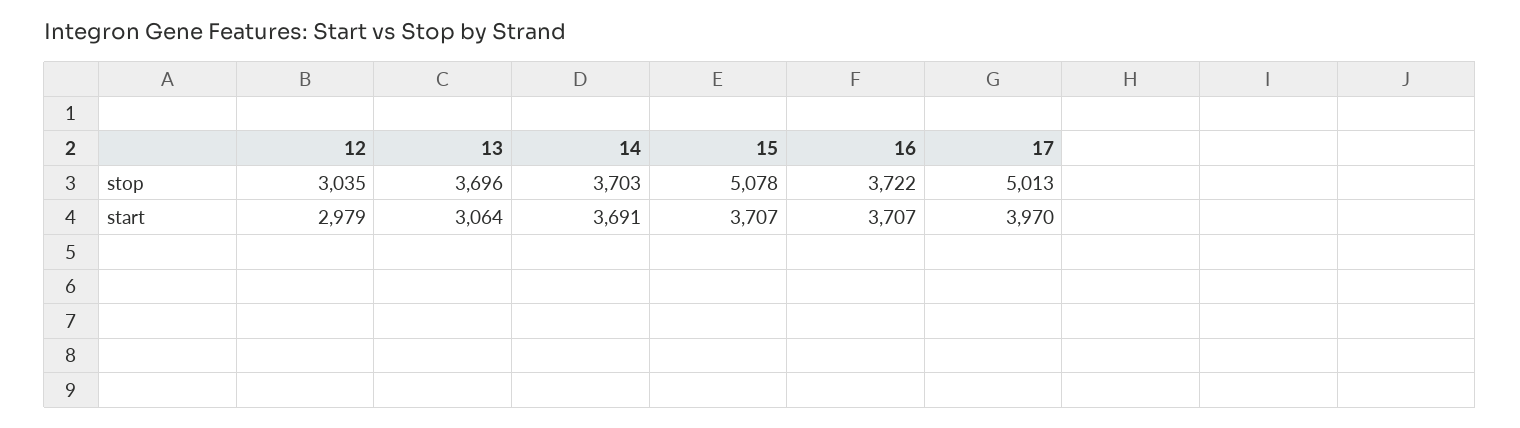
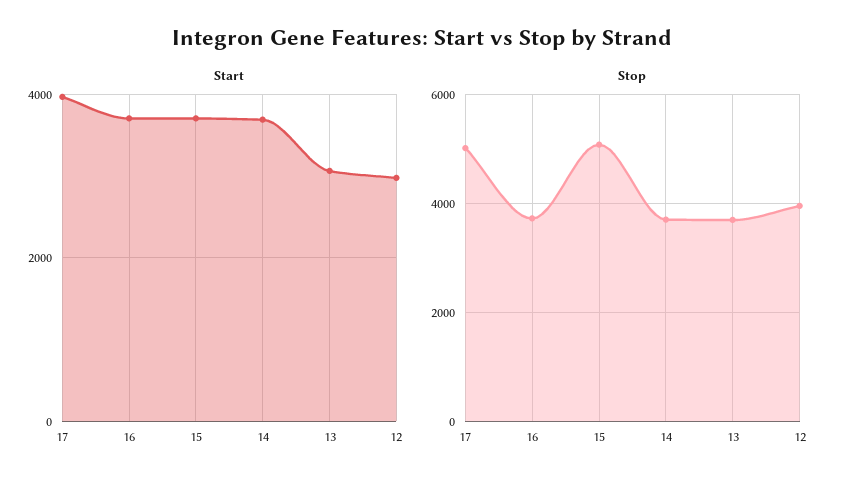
stop, 12: 3035 -> 4000

